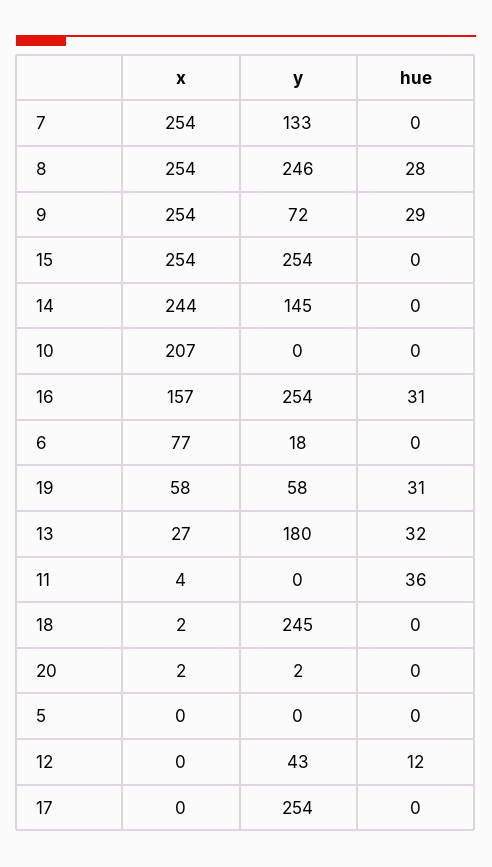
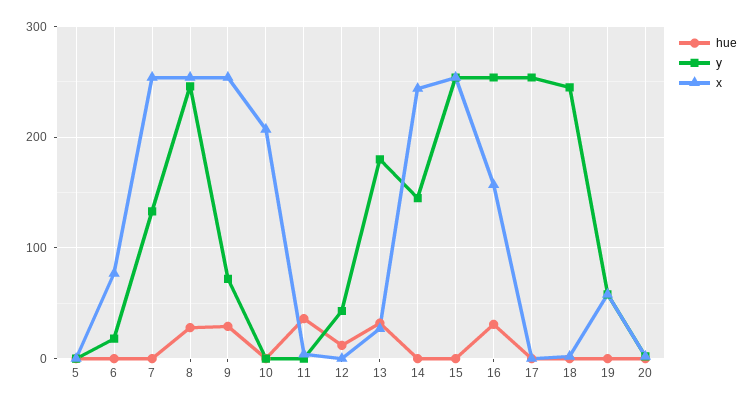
hue, 19: 31 -> 0

